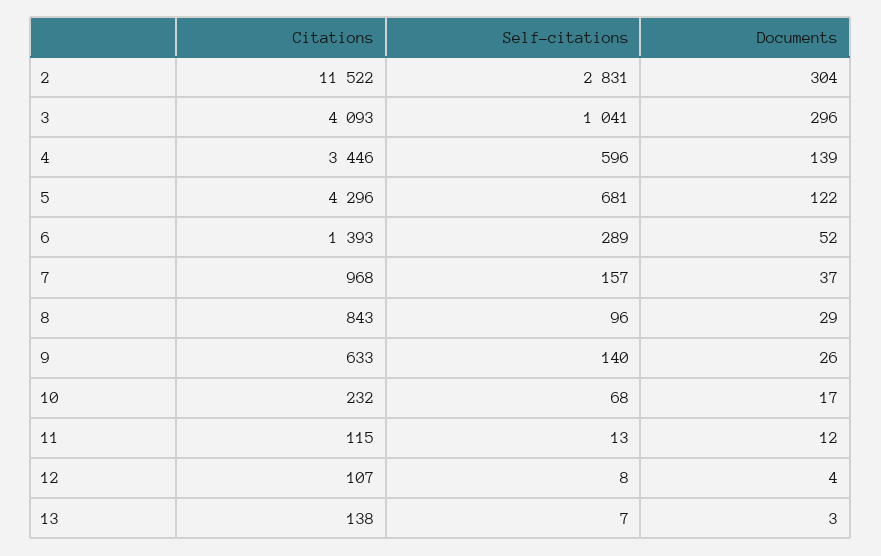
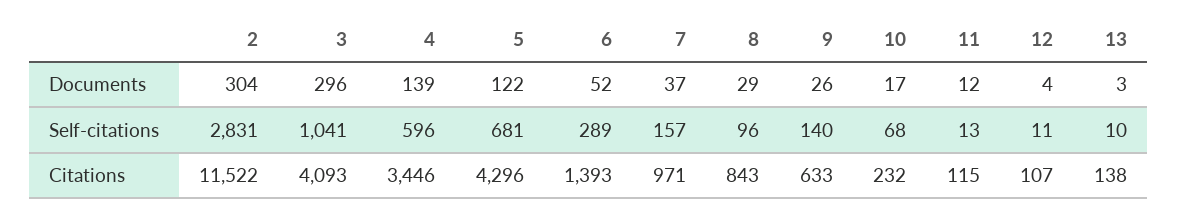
Citations, 7: 968 -> 971
Self-citations, 12: 8 -> 11
Self-citations, 13: 7 -> 10

